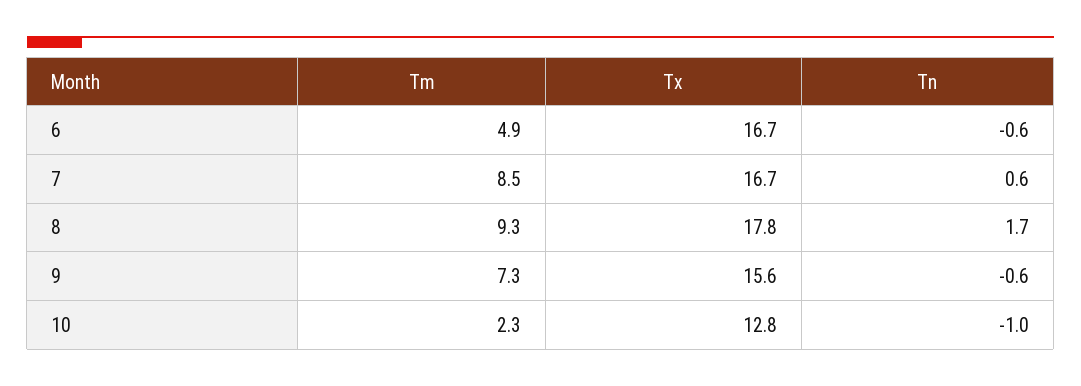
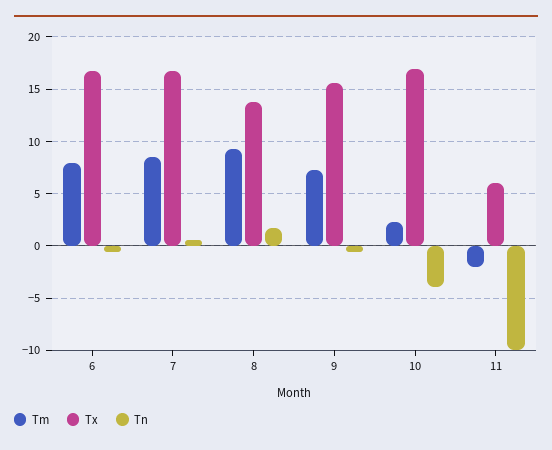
Tm, 6: 4.9 -> 8
Tx, 8: 17.8 -> 14
Tx, 10: 12.8 -> 17
Tn, 10: -1 -> -4
Tm, 11: none -> -2
Tx, 11: none -> 6
Tn, 11: none -> -10

